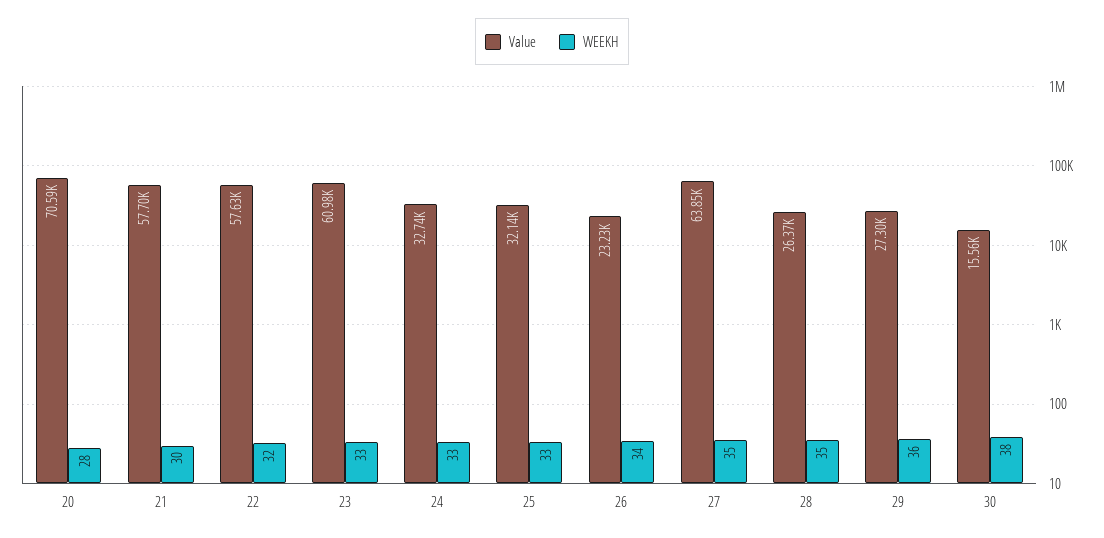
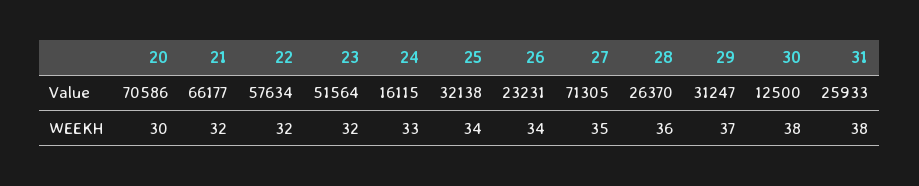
WEEKH, 20: 28 -> 30
Value, 21: 57700 -> 66177
WEEKH, 21: 30 -> 32
Value, 23: 60980 -> 51564
WEEKH, 23: 33 -> 32
Value, 24: 32740 -> 16115
WEEKH, 25: 33 -> 34
Value, 27: 63850 -> 71305
WEEKH, 28: 35 -> 36
Value, 29: 27300 -> 31247
WEEKH, 29: 36 -> 37
Value, 30: 15560 -> 12500
Value, 31: none -> 25933
WEEKH, 31: none -> 38

